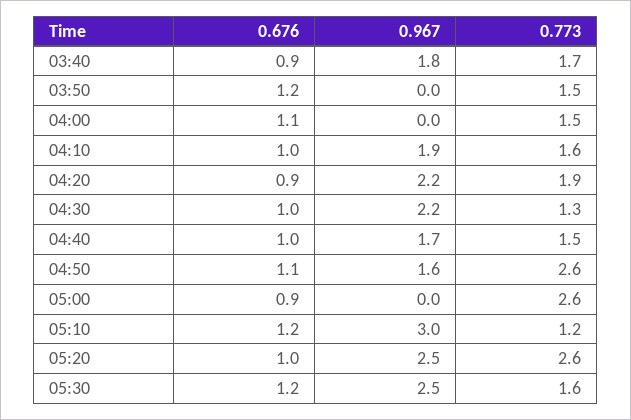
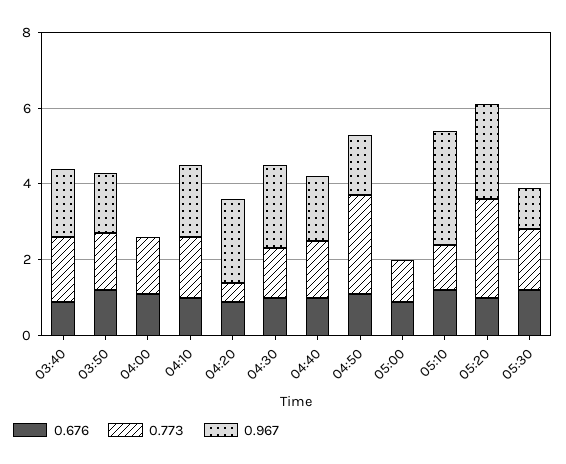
0.967, 03:50: 0 -> 1.5
0.773, 04:20: 1.9 -> 0.5
0.773, 05:00: 2.6 -> 1
0.967, 05:30: 2.5 -> 1

